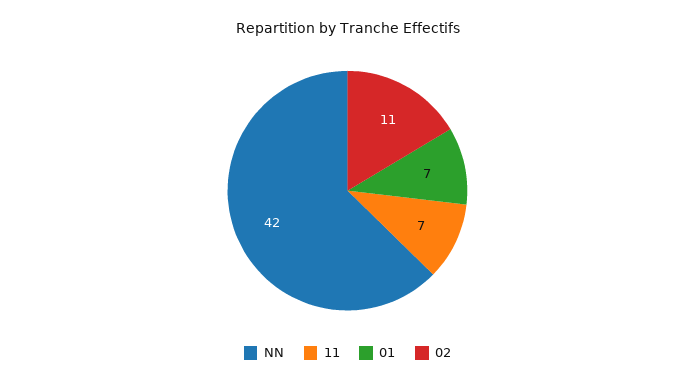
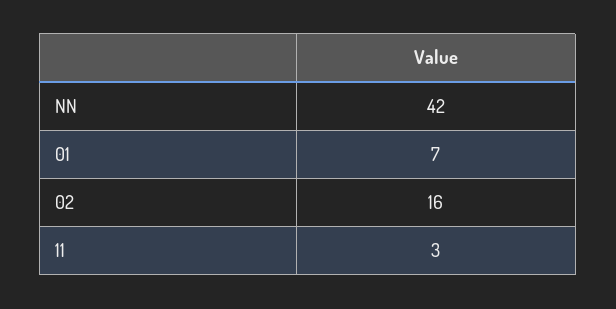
11: 7 -> 3
02: 11 -> 16

